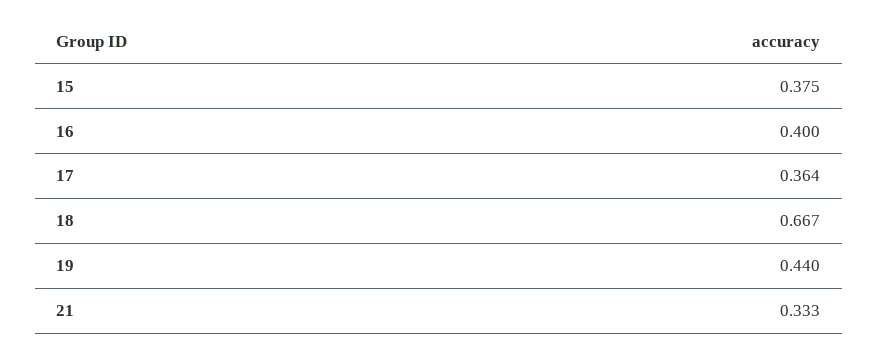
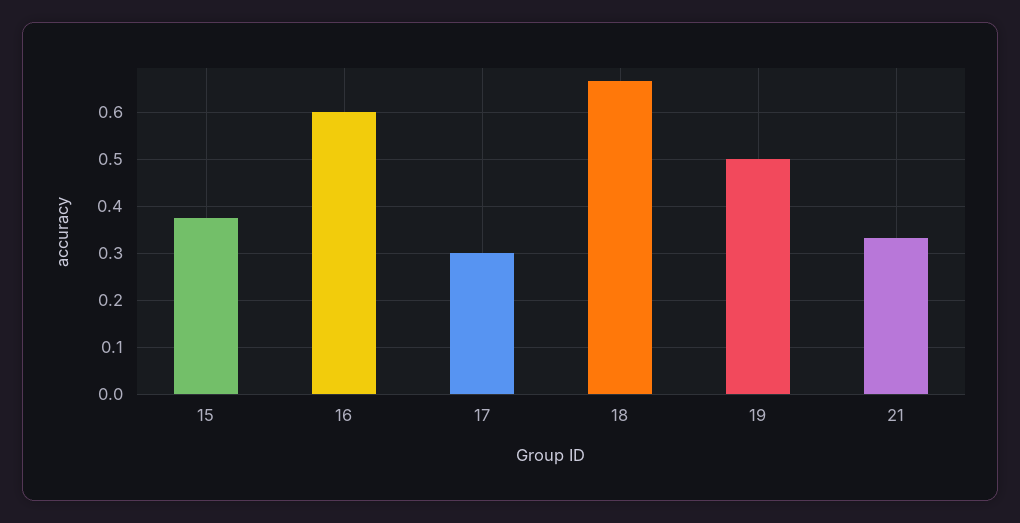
16: 0.4 -> 0.6
17: 0.364 -> 0.3
19: 0.44 -> 0.5

